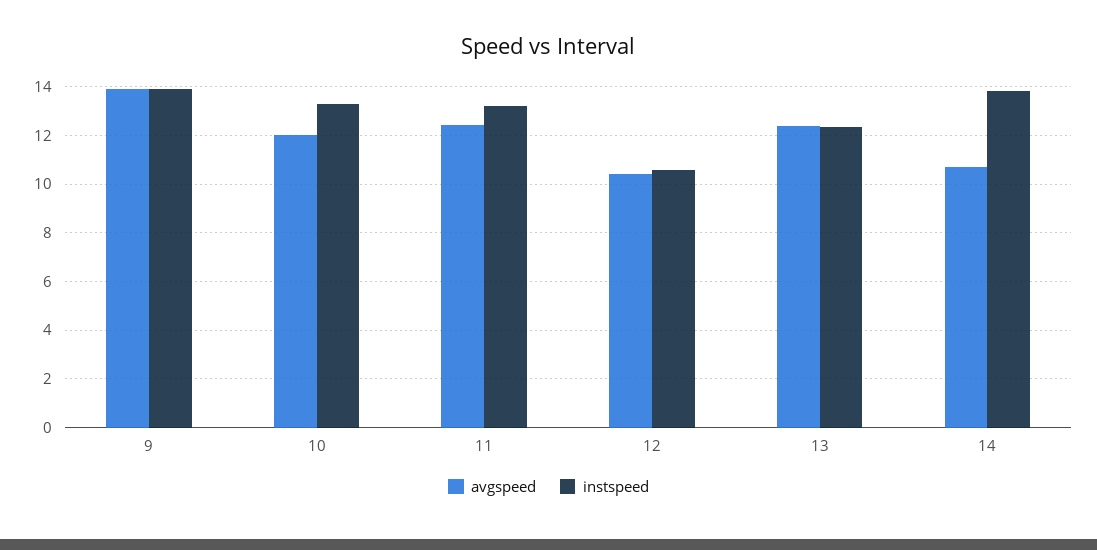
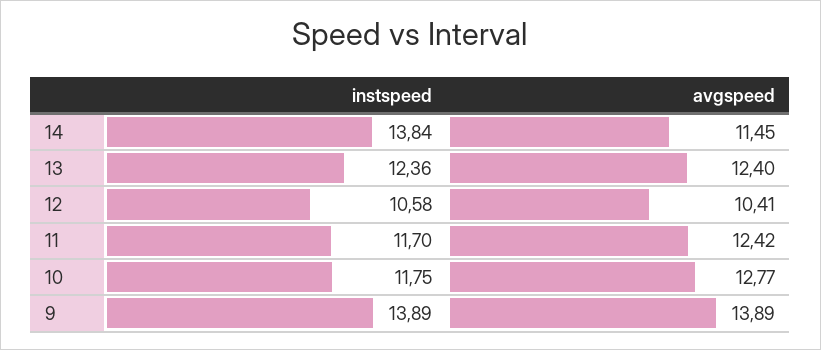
avgspeed, 10: 12 -> 12.77
instspeed, 10: 13.25 -> 11.75
instspeed, 11: 13.25 -> 11.7
avgspeed, 14: 10.75 -> 11.45

